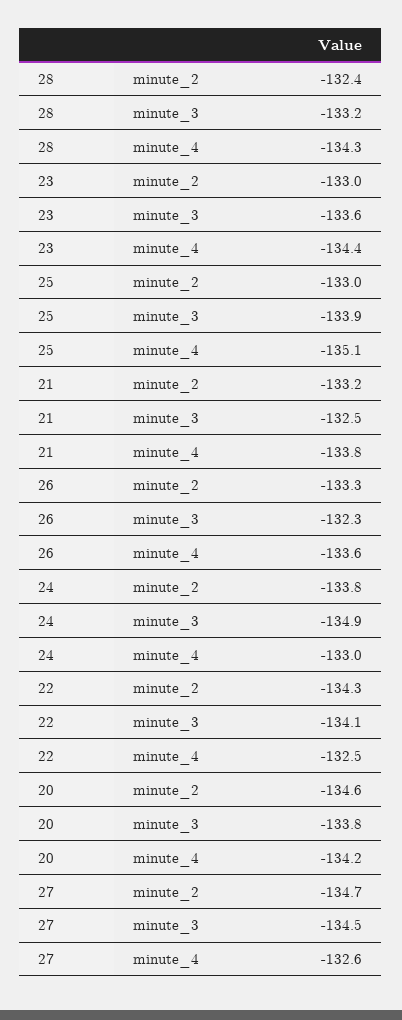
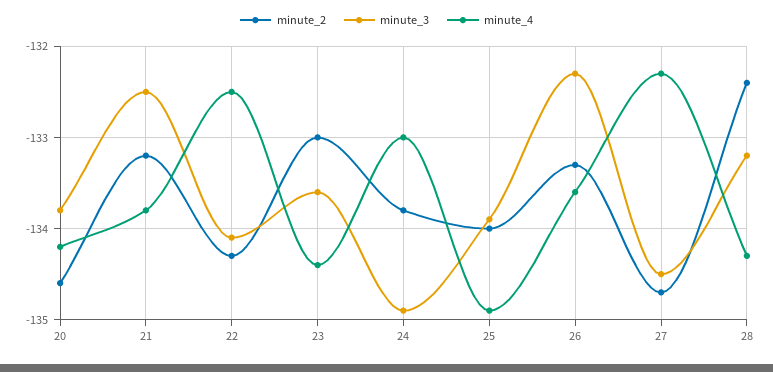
minute_2, 25: -133 -> -134
minute_4, 25: -135.1 -> -134.9
minute_4, 27: -132.6 -> -132.3

